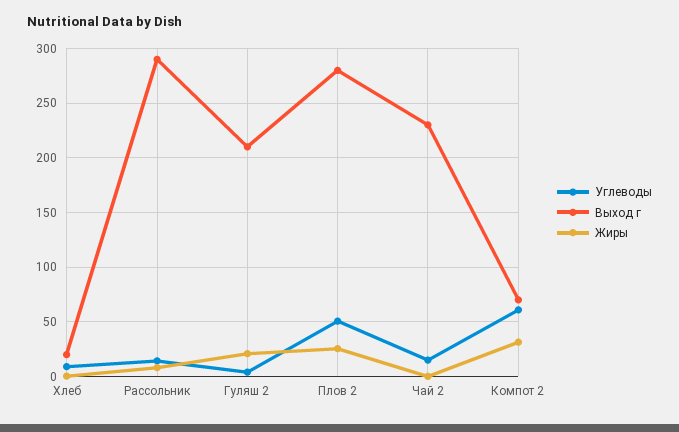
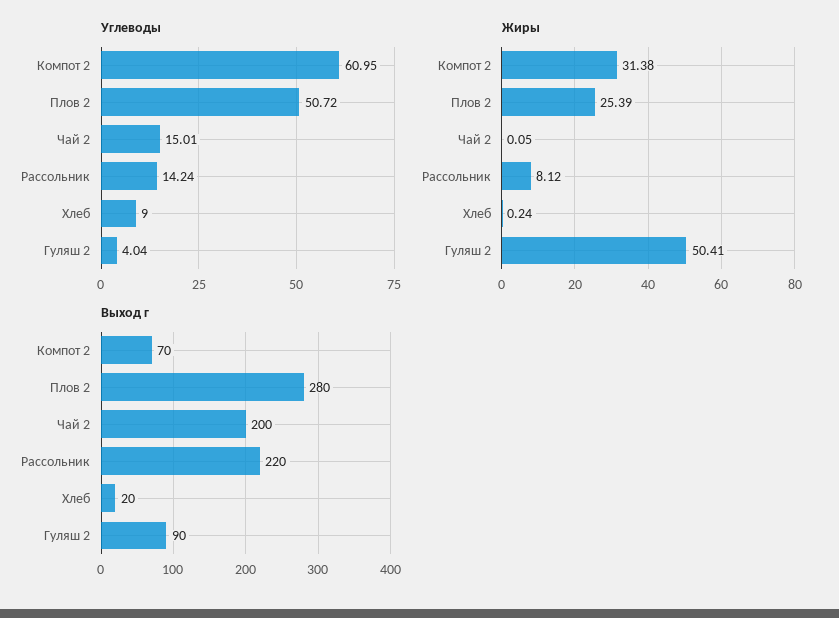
Выход г, Рассольник: 290 -> 220
Выход г, Гуляш 2: 210 -> 90
Жиры, Гуляш 2: 20 -> 50.41
Выход г, Чай 2: 230 -> 200

